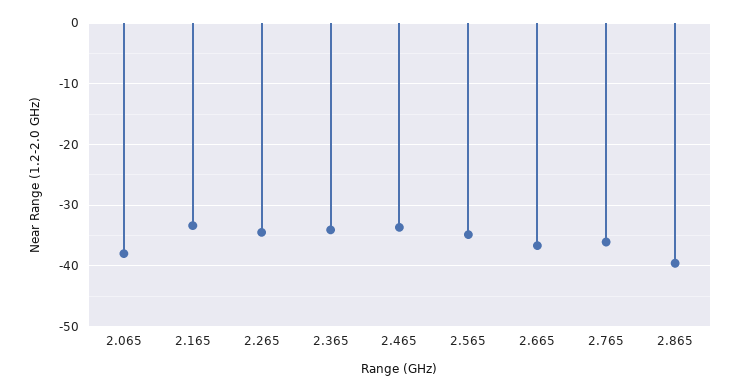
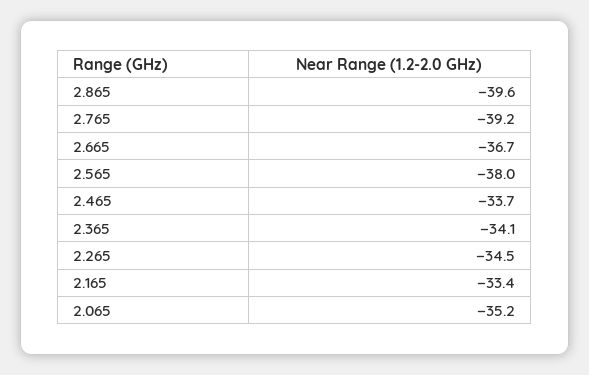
2.065: -38 -> -35.2
2.565: -35 -> -38
2.765: -36 -> -39.2

